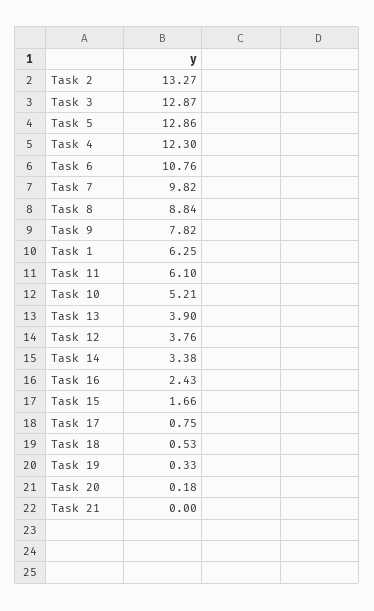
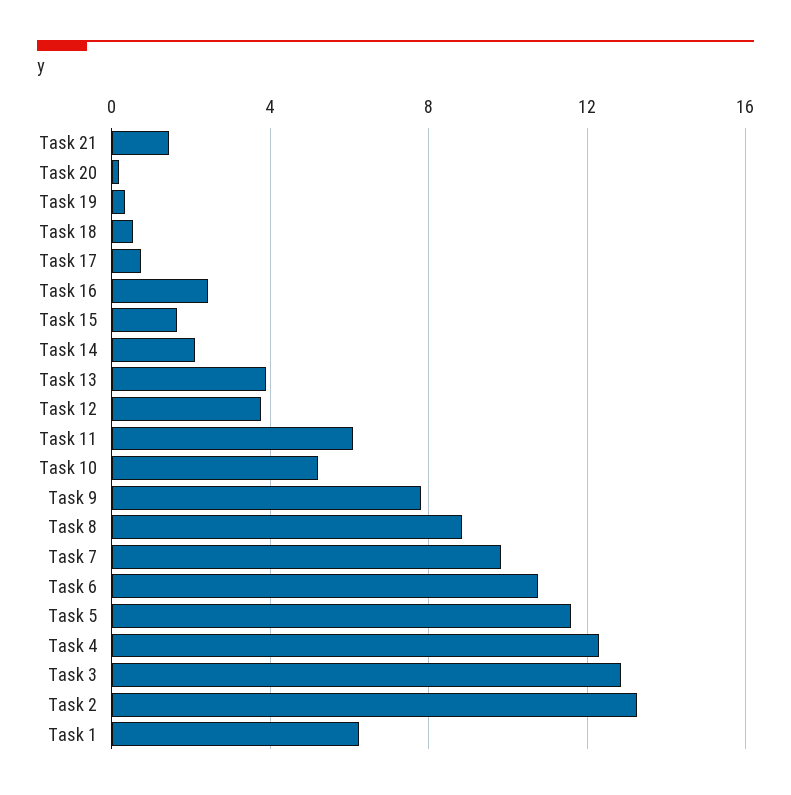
Task 5: 12.86 -> 11.5
Task 14: 3.38 -> 2
Task 21: 0 -> 1.5

